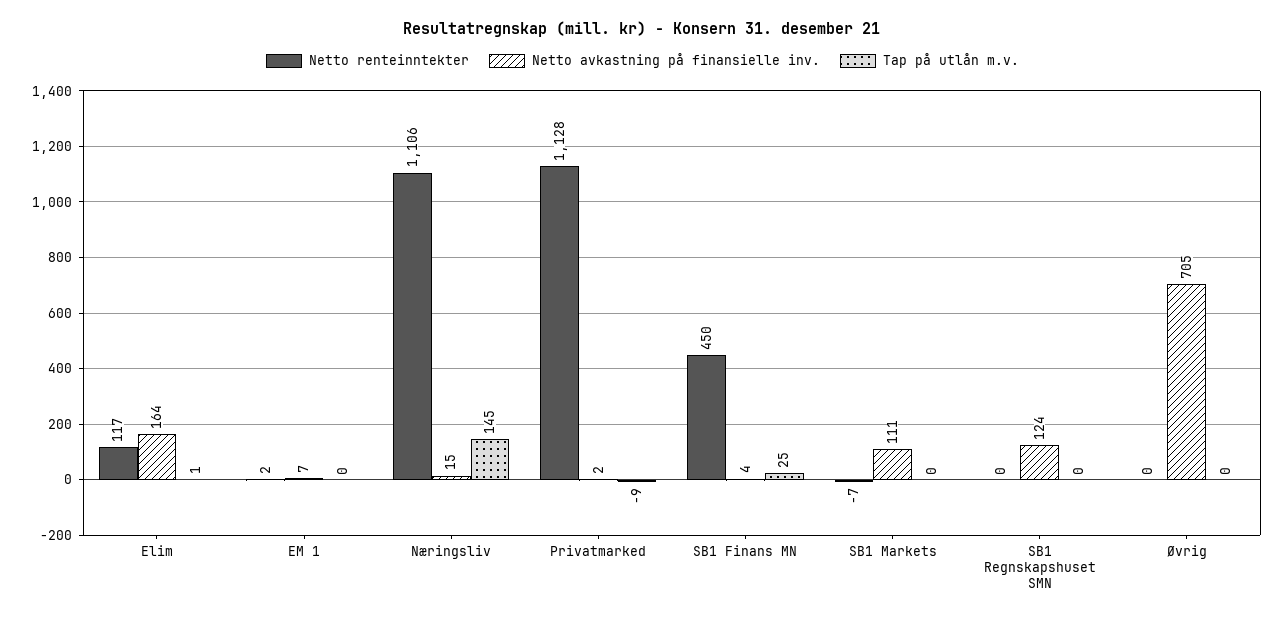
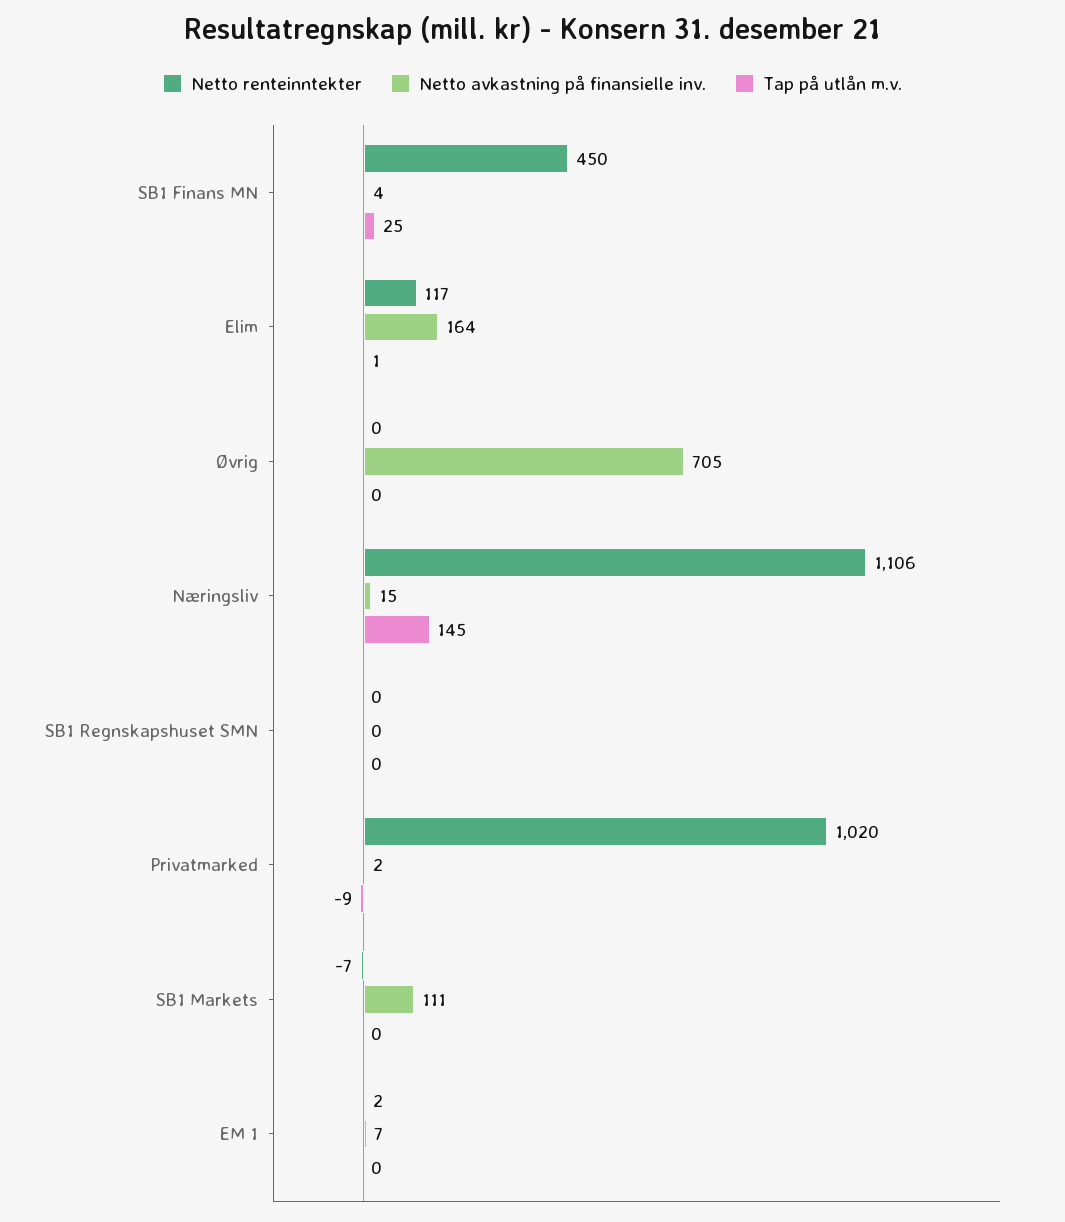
Netto renteinntekter, Privatmarked: 1128 -> 1020
Netto avkastning på finansielle inv., SB1 Regnskapshuset SMN: 124 -> 0

